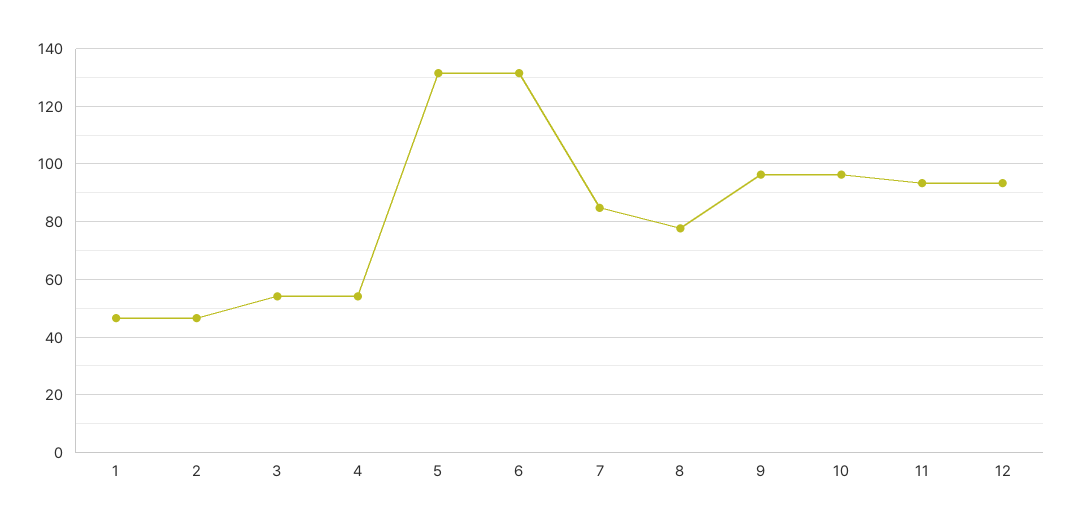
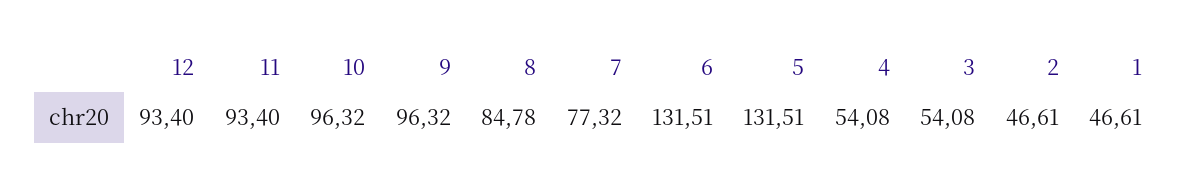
7: 85 -> 77.32
8: 77.5 -> 84.78

